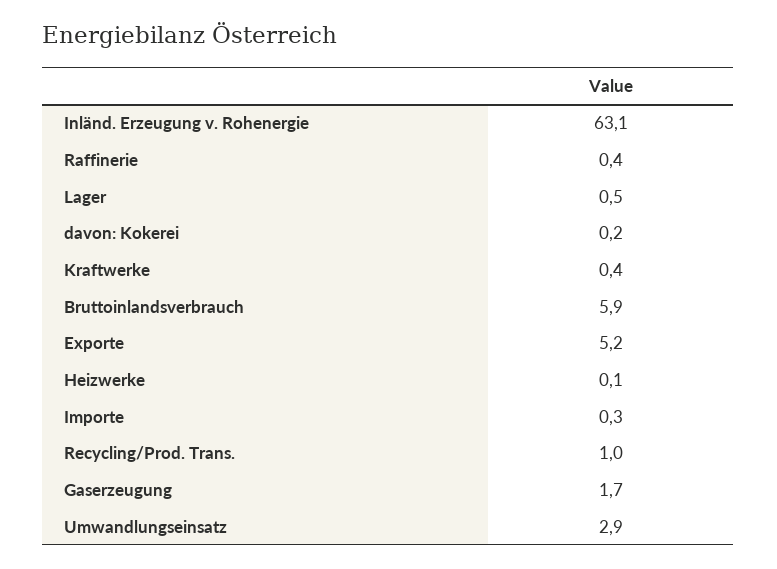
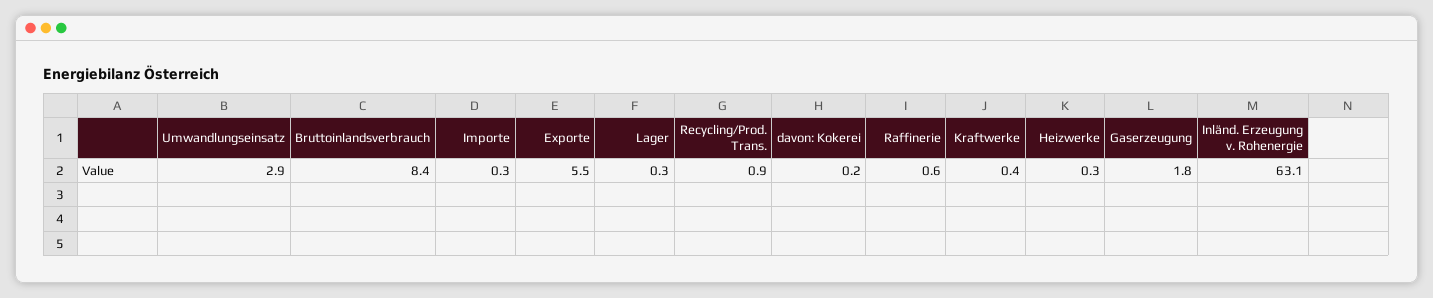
Raffinerie: 0.4 -> 0.6
Lager: 0.5 -> 0.3
Bruttoinlandsverbrauch: 5.9 -> 8.4
Exporte: 5.2 -> 5.5
Heizwerke: 0.1 -> 0.3
Recycling/Prod. Trans.: 1 -> 0.9
Gaserzeugung: 1.7 -> 1.8

